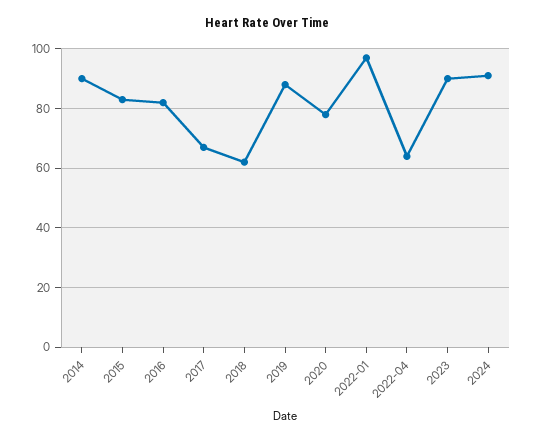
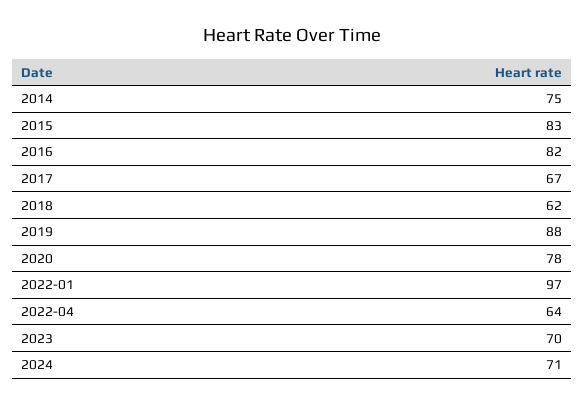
2014: 90 -> 75
2023: 90 -> 70
2024: 90 -> 71

